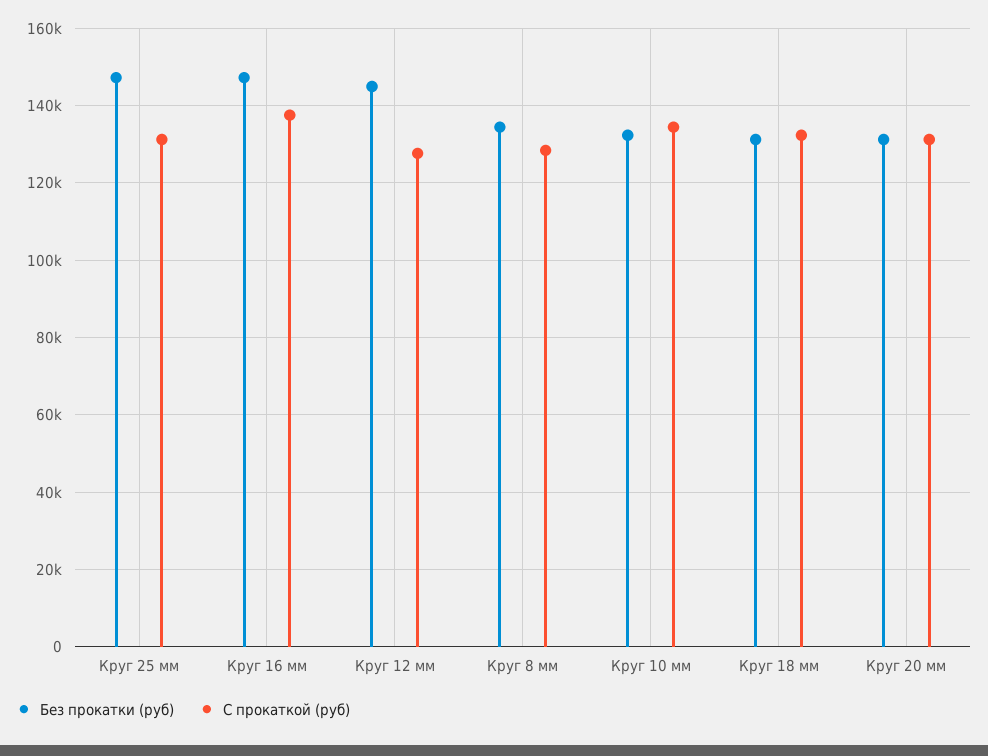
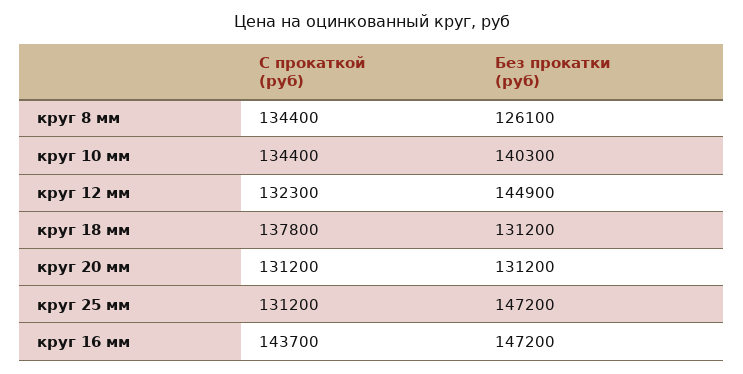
С прокаткой (руб), Круг 16 мм: 138000 -> 143700
С прокаткой (руб), Круг 12 мм: 128000 -> 132300
Без прокатки (руб), Круг 8 мм: 134000 -> 126100
С прокаткой (руб), Круг 8 мм: 128000 -> 134400
Без прокатки (руб), Круг 10 мм: 132000 -> 140300
С прокаткой (руб), Круг 18 мм: 132000 -> 137800

